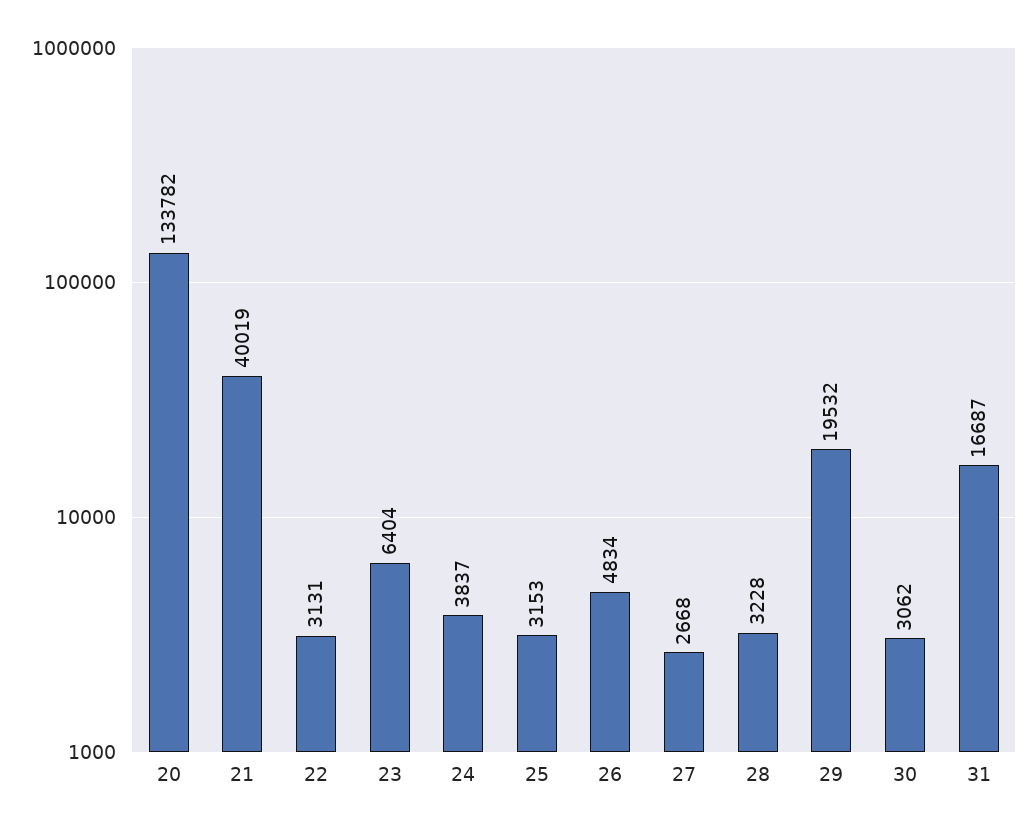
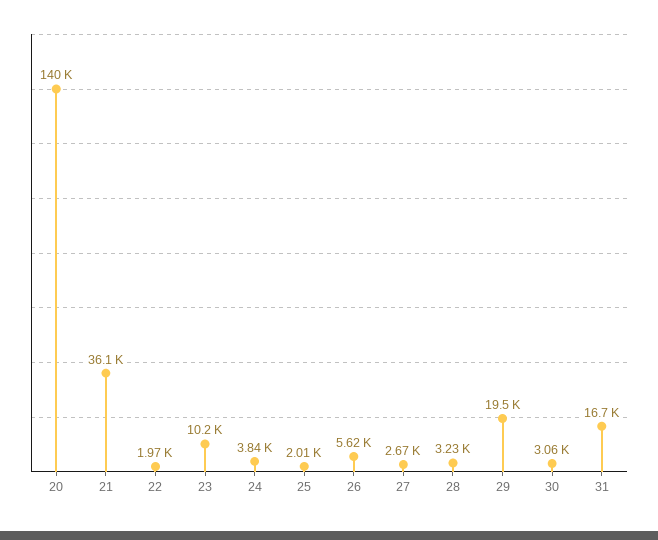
20: 133782 -> 140000
21: 40019 -> 36100
22: 3131 -> 1970
23: 6404 -> 10200
25: 3153 -> 2010
26: 4834 -> 5620

